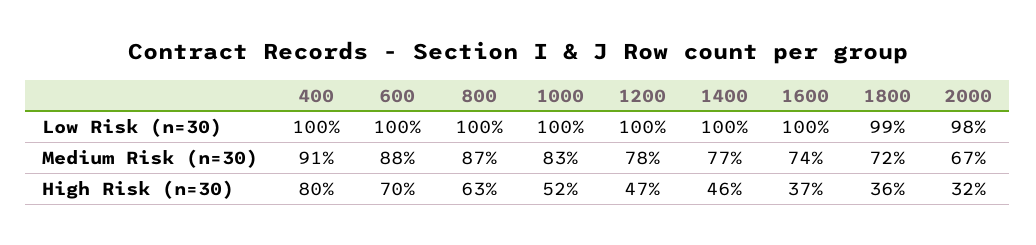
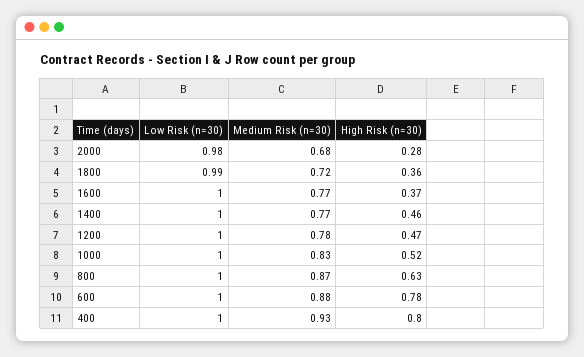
400, Medium Risk (n=30): 0.91 -> 0.93
1600, Medium Risk (n=30): 0.74 -> 0.77
2000, Medium Risk (n=30): 0.67 -> 0.68
600, High Risk (n=30): 0.7 -> 0.78
2000, High Risk (n=30): 0.32 -> 0.28

